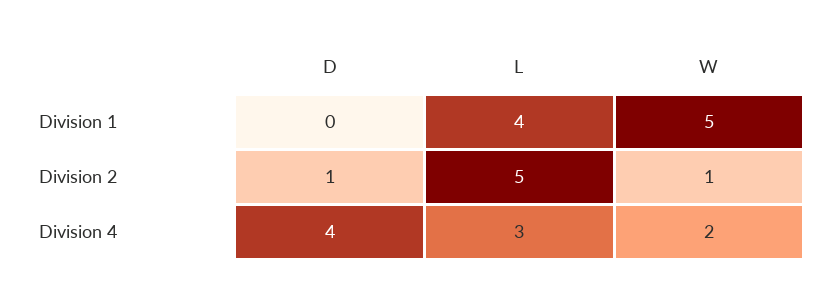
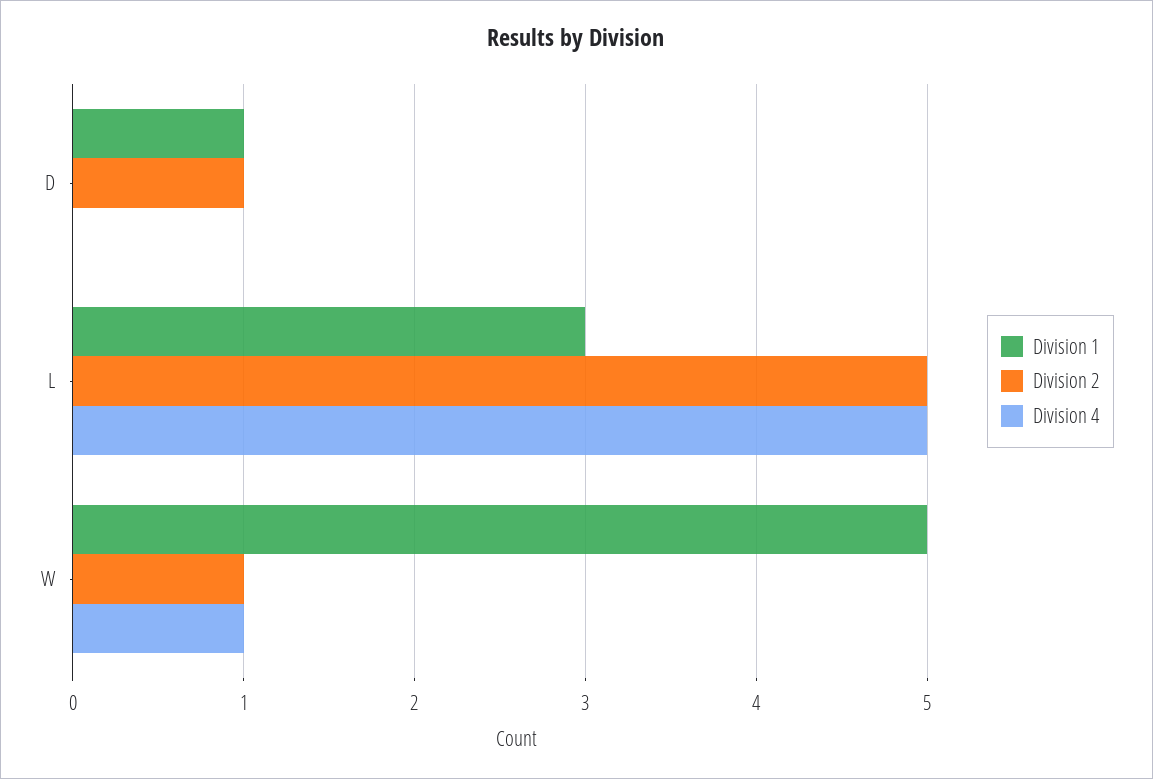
Division 1, D: 0 -> 1
Division 1, L: 4 -> 3
Division 4, D: 4 -> 0
Division 4, L: 3 -> 5
Division 4, W: 2 -> 1

